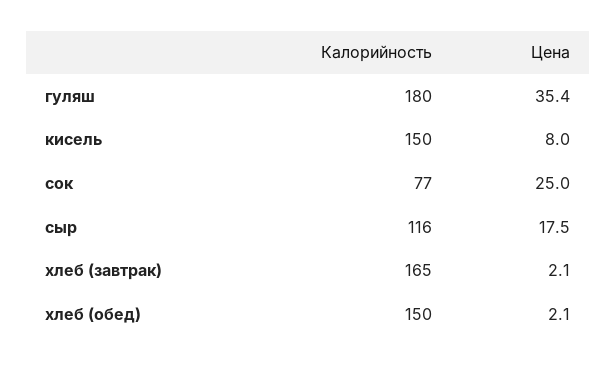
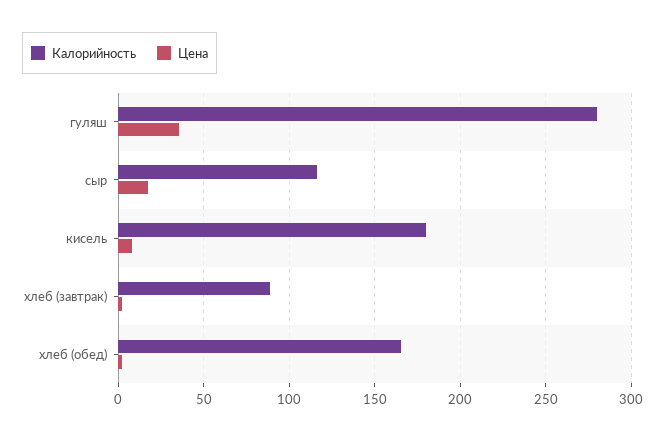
Калорийность, гуляш: 180 -> 280
Калорийность, кисель: 150 -> 180
Калорийность, сок: 77 -> none
Цена, сок: 25 -> none
Калорийность, хлеб (завтрак): 165 -> 90
Калорийность, хлеб (обед): 150 -> 165

